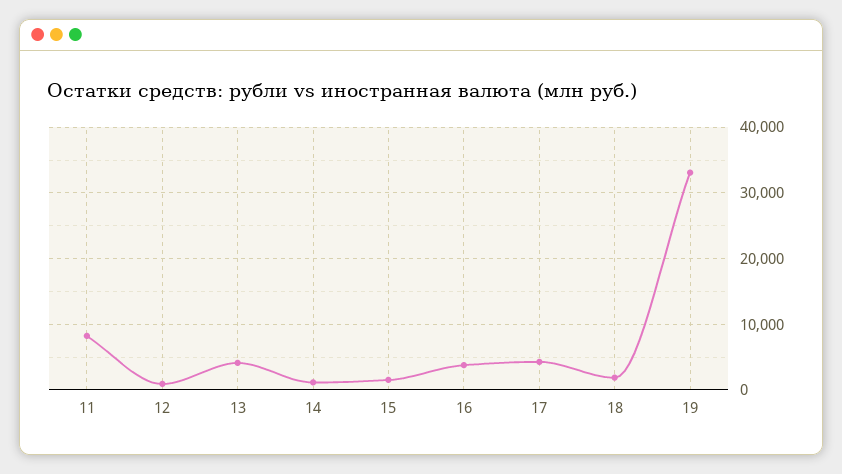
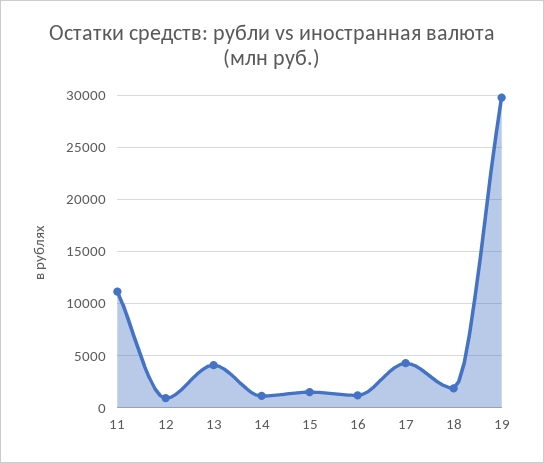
11: 8000 -> 11000
16: 4000 -> 1000
19: 33000 -> 30000

